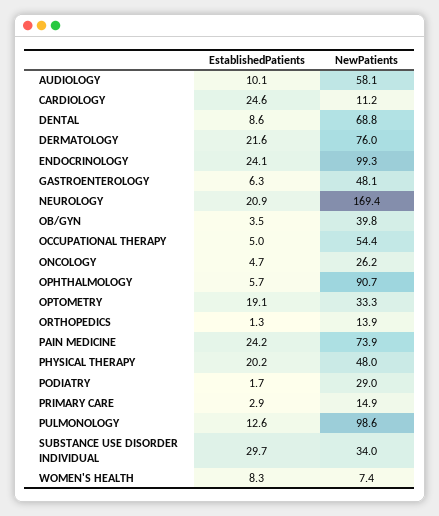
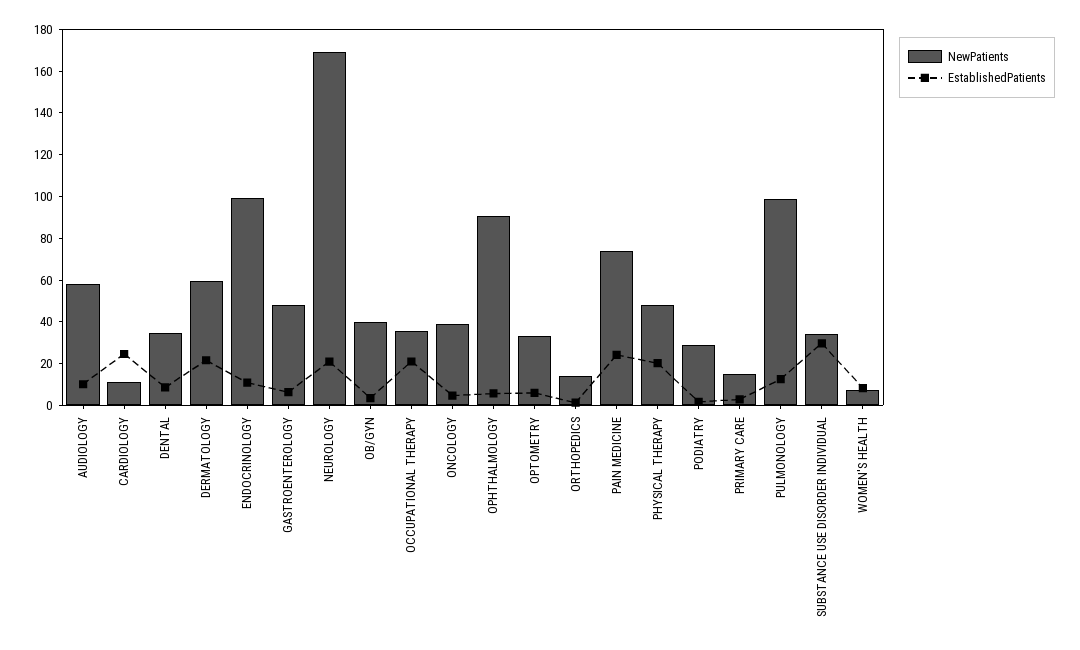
NewPatients, DENTAL: 68.8 -> 35
NewPatients, DERMATOLOGY: 76 -> 60
EstablishedPatients, ENDOCRINOLOGY: 24.1 -> 10
EstablishedPatients, OCCUPATIONAL THERAPY: 5 -> 20
NewPatients, OCCUPATIONAL THERAPY: 54.4 -> 35
NewPatients, ONCOLOGY: 26.2 -> 40
EstablishedPatients, OPTOMETRY: 19.1 -> 5

